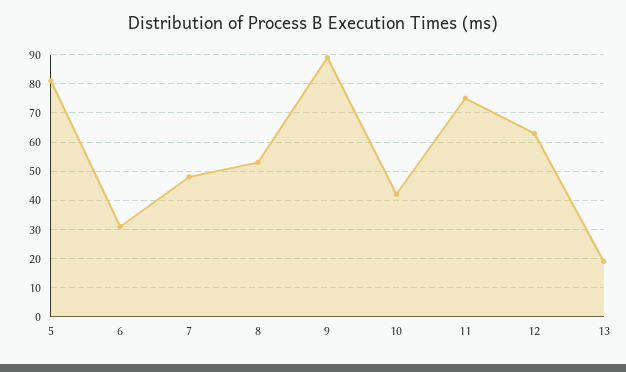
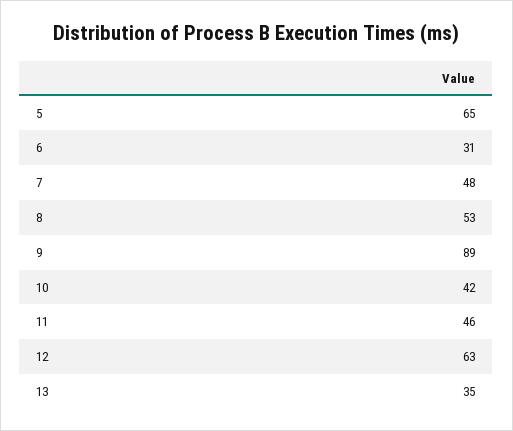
5: 80 -> 65
11: 75 -> 46
13: 20 -> 35

